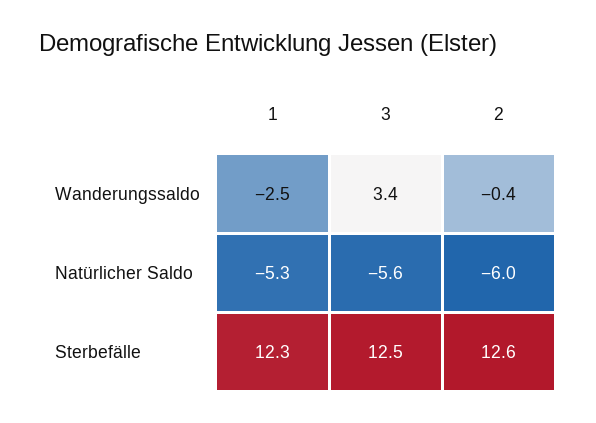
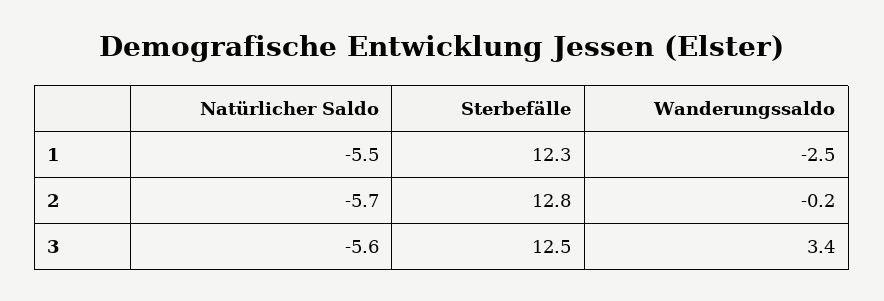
2, Wanderungssaldo: -0.4 -> -0.2
1, Natürlicher Saldo: -5.3 -> -5.5
2, Natürlicher Saldo: -6 -> -5.7
2, Sterbefälle: 12.6 -> 12.8

